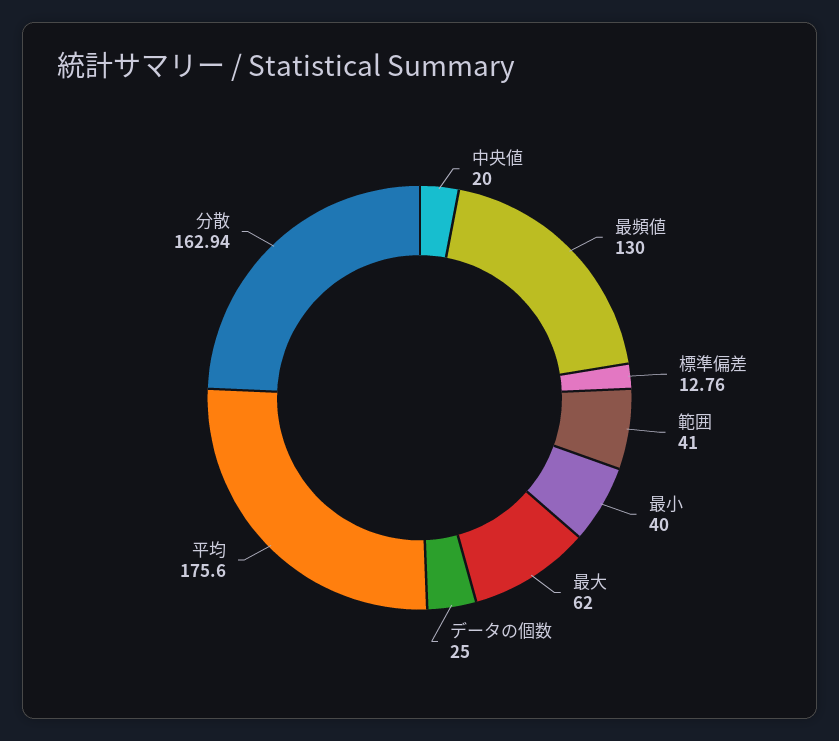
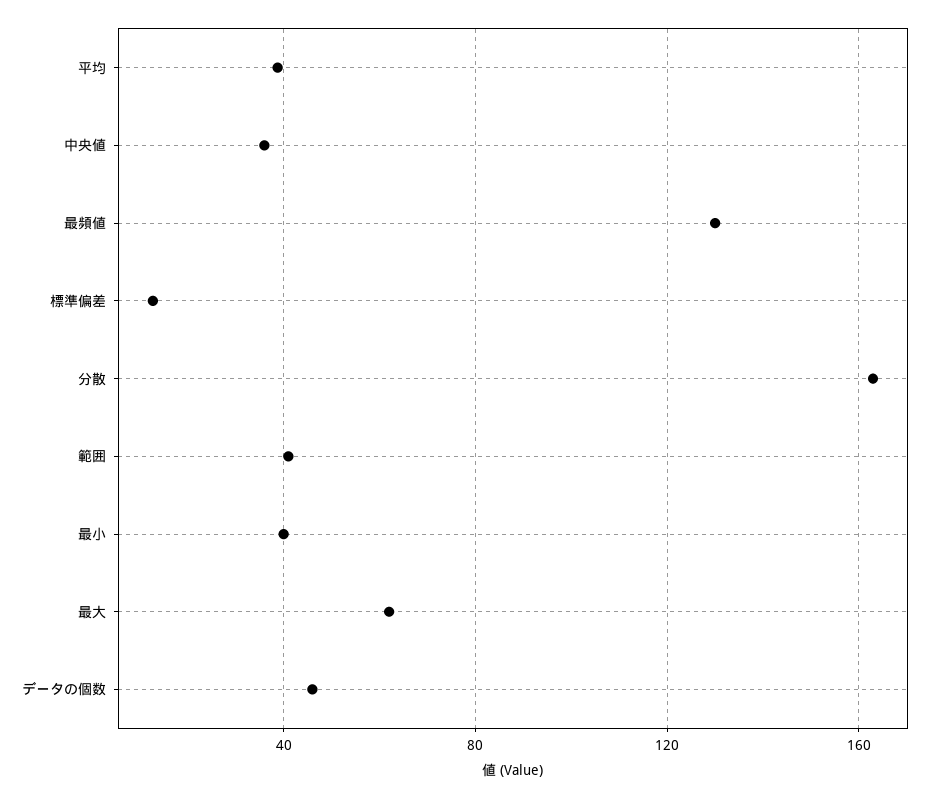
中央値: 20 -> 35
データの個数: 25 -> 45
平均: 175.6 -> 40

